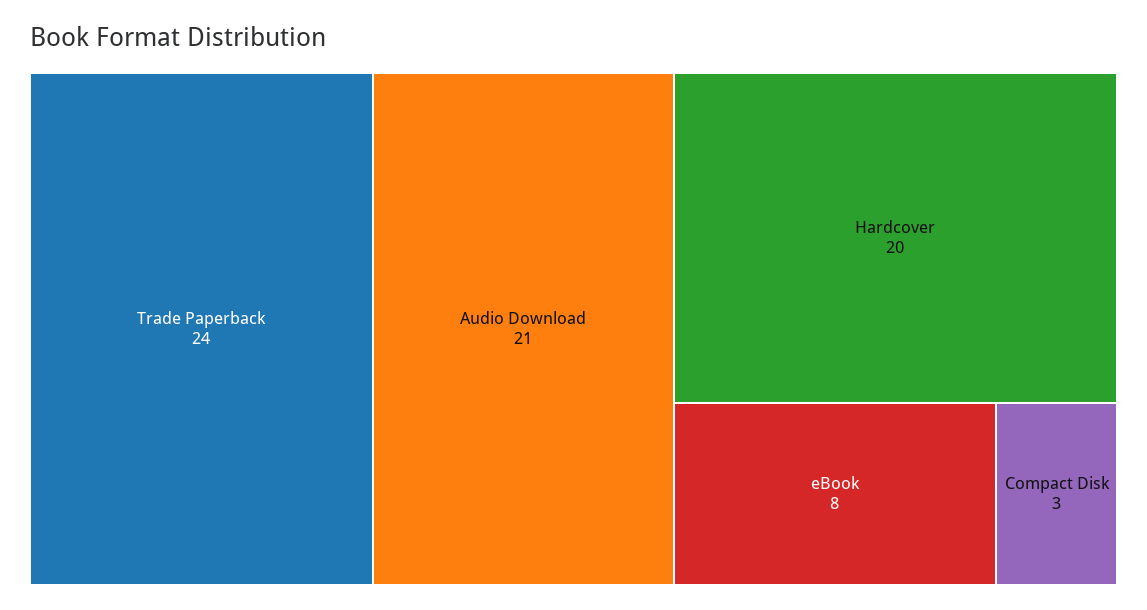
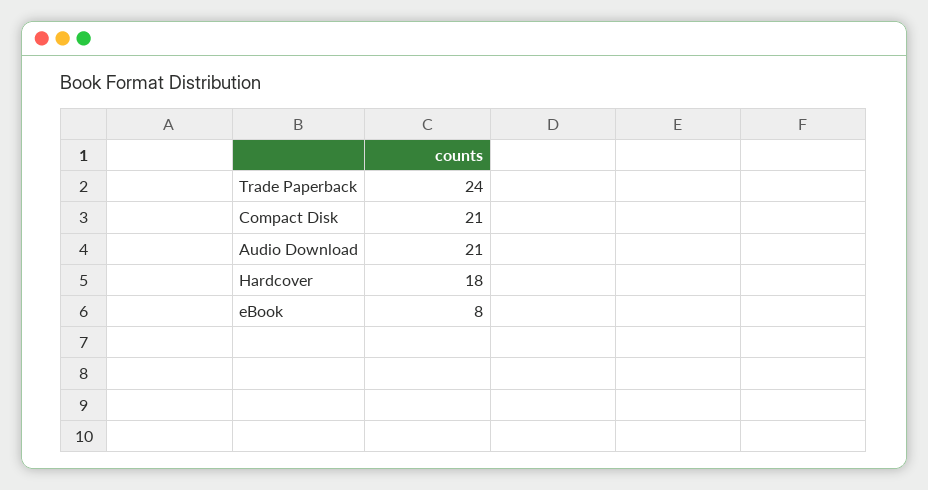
Hardcover: 20 -> 18
Compact Disk: 3 -> 21

